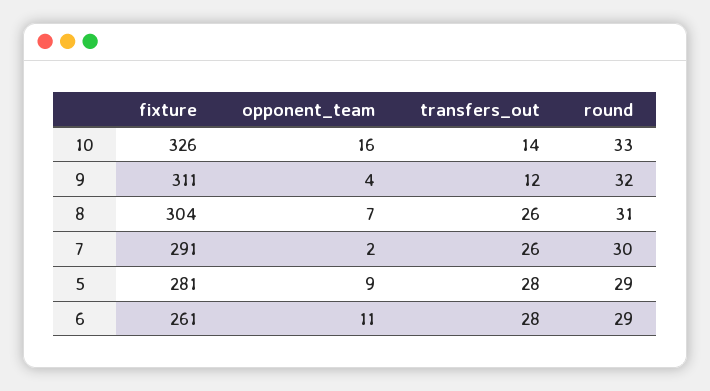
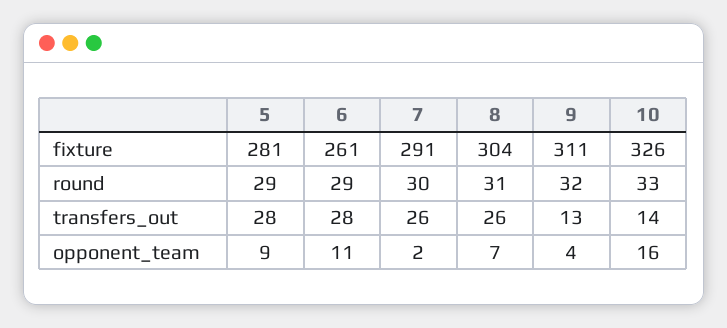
transfers_out, 9: 12 -> 13

